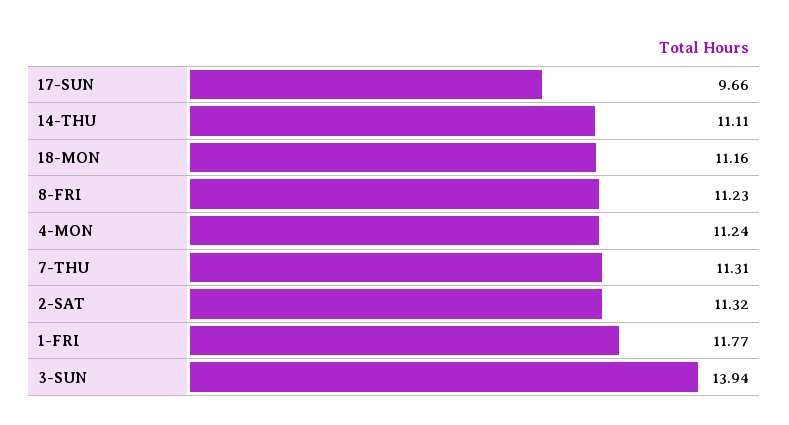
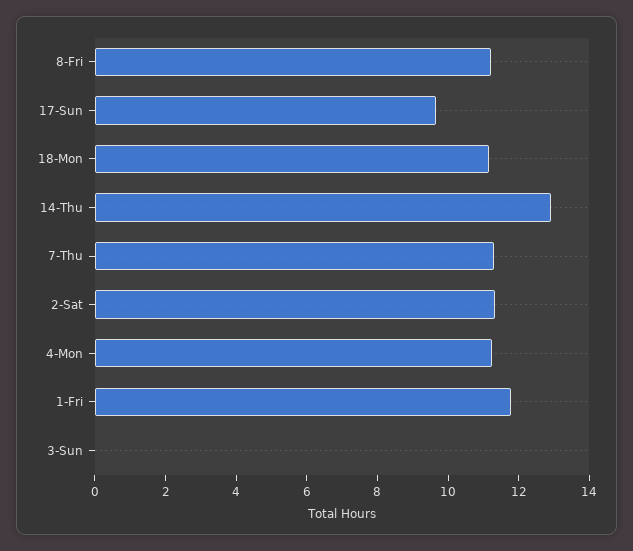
14-THU: 11.11 -> 13
3-SUN: 13.94 -> 0

